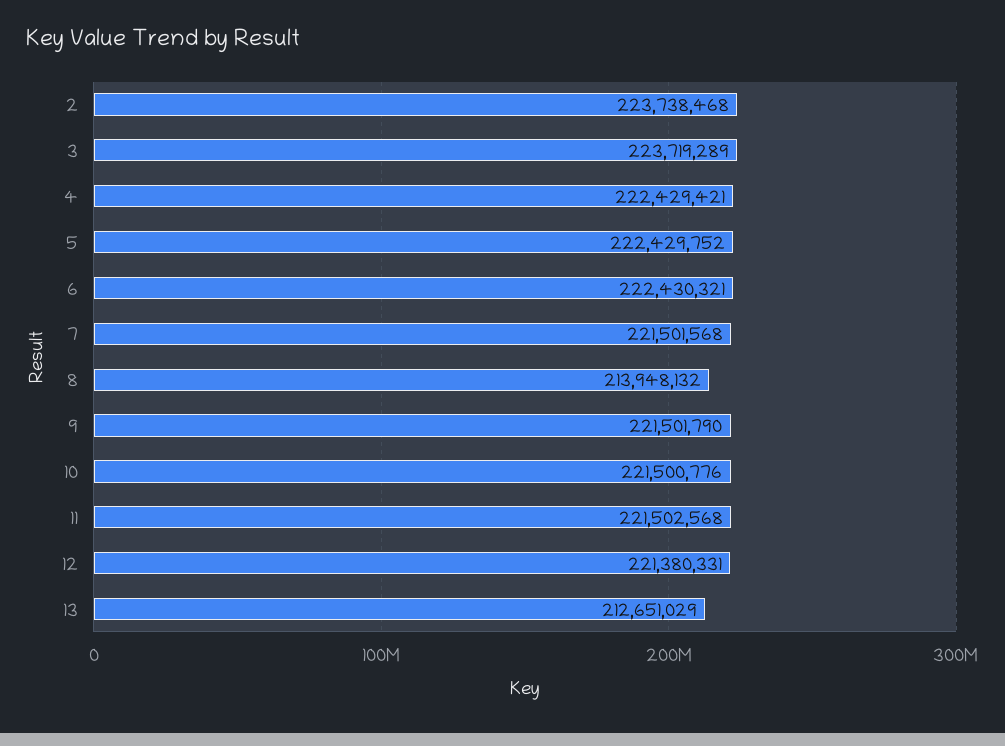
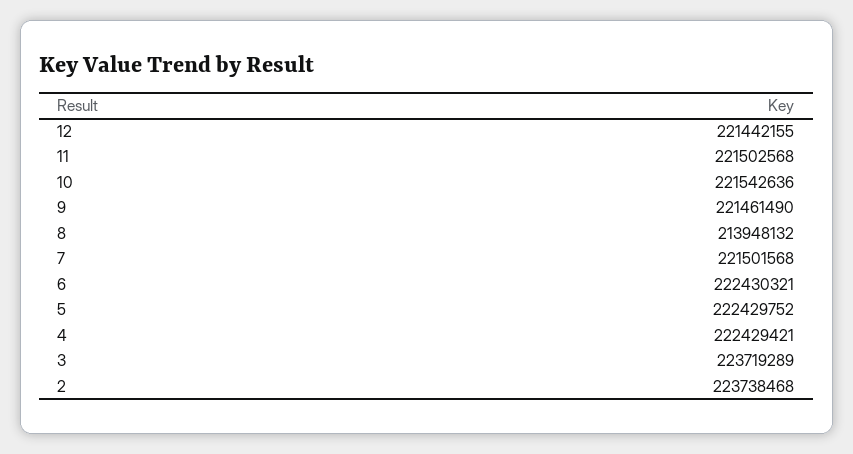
9: 221501790 -> 221461490
10: 221500776 -> 221542636
12: 221380331 -> 221442155
13: 212651029 -> none

